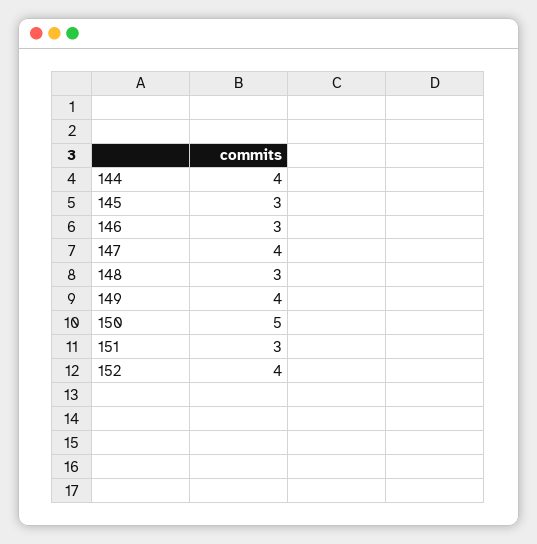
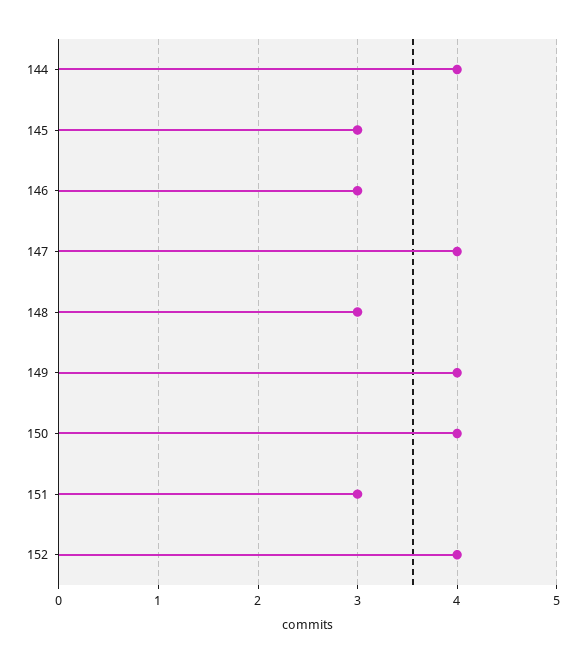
150: 5 -> 4

